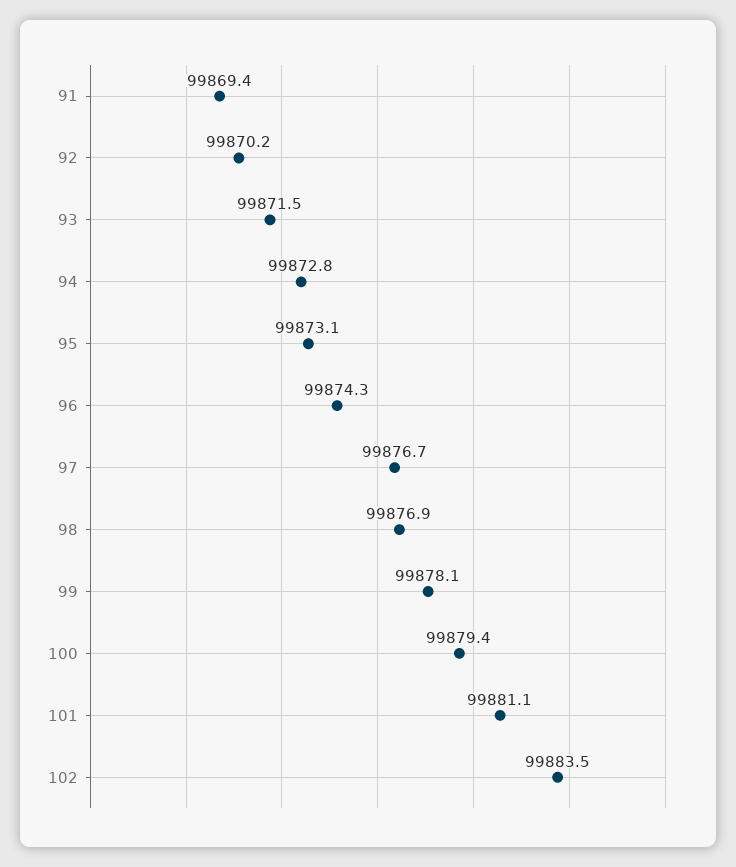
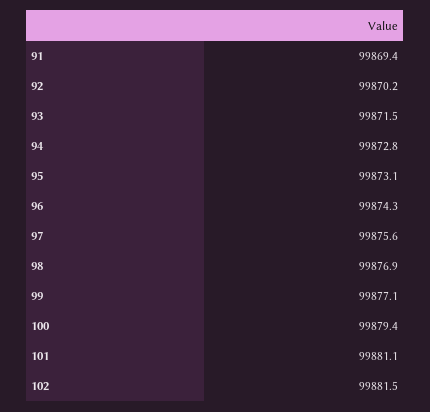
97: 99876.7 -> 99875.6
99: 99878.1 -> 99877.1
102: 99883.5 -> 99881.5

